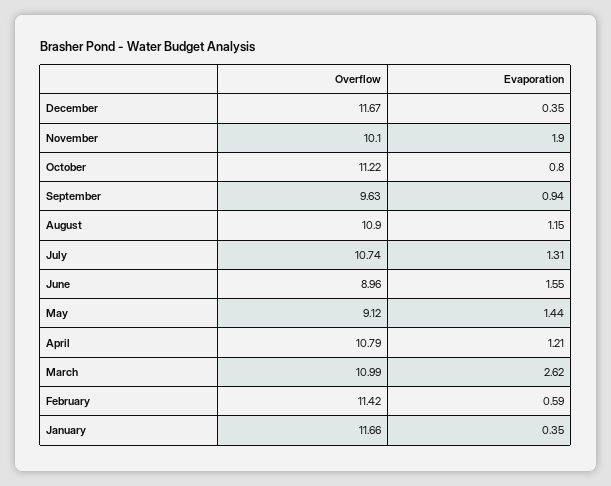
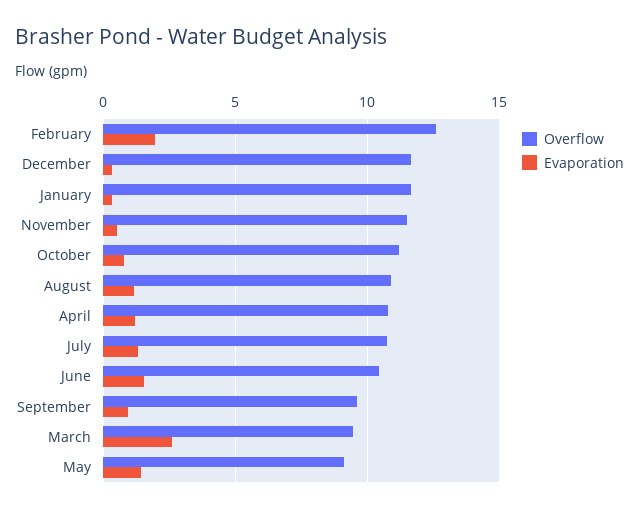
Overflow, November: 10.1 -> 11.5
Evaporation, November: 1.9 -> 0.5
Overflow, June: 8.96 -> 10.5
Overflow, March: 10.99 -> 9.5
Overflow, February: 11.42 -> 12.5
Evaporation, February: 0.59 -> 2

